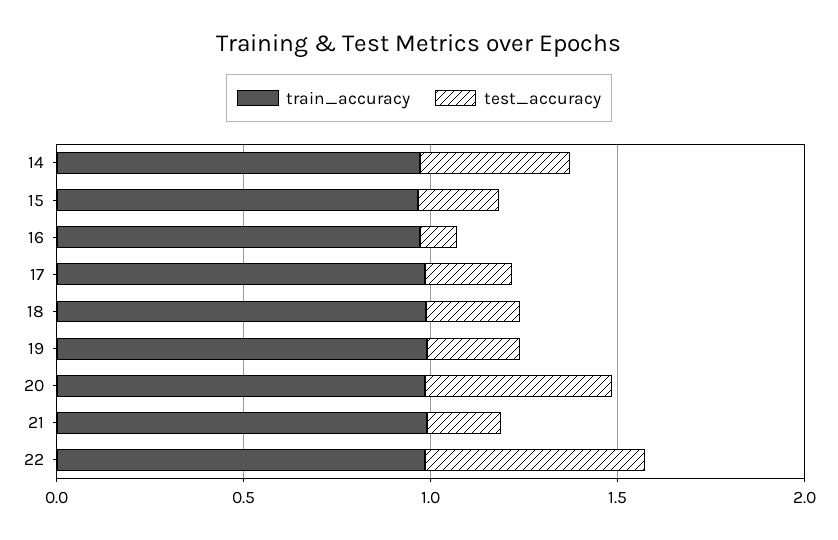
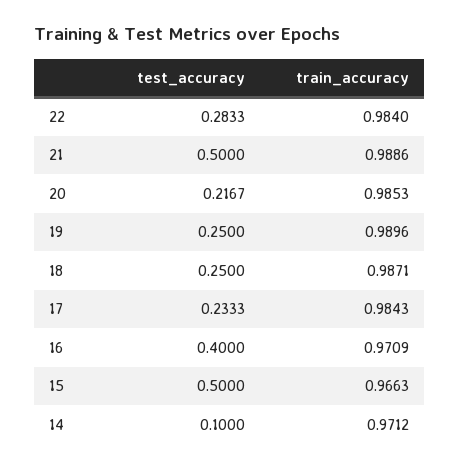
test_accuracy, 14: 0.4 -> 0.1
test_accuracy, 15: 0.2 -> 0.5
test_accuracy, 16: 0.1 -> 0.4
test_accuracy, 20: 0.5 -> 0.2167
test_accuracy, 21: 0.2 -> 0.5
test_accuracy, 22: 0.6 -> 0.2833

